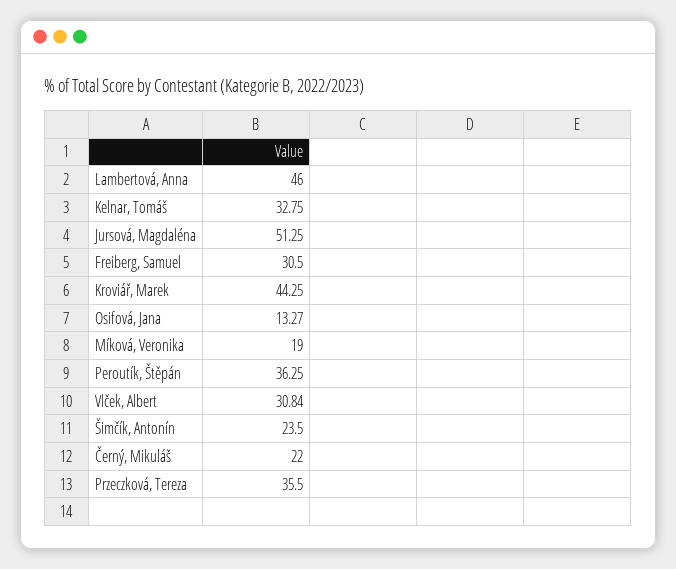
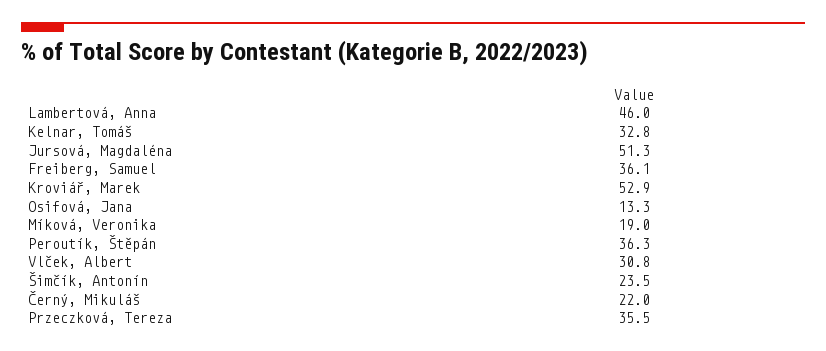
Freiberg, Samuel: 30.5 -> 36.1
Kroviář, Marek: 44.25 -> 52.9

